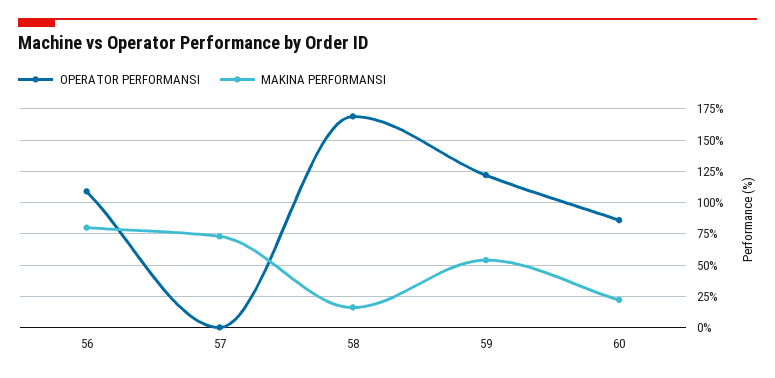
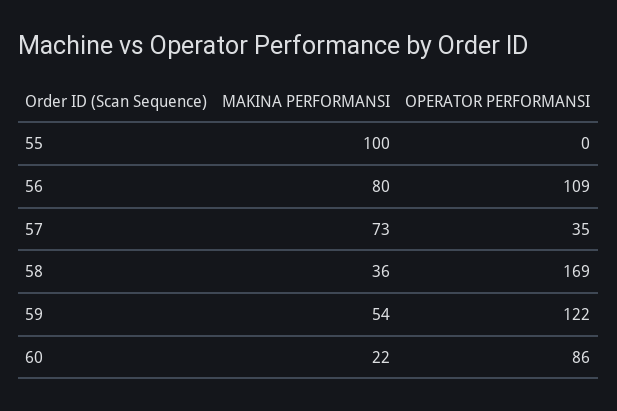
OPERATOR PERFORMANSI, 57: 0 -> 35
MAKINA PERFORMANSI, 58: 15 -> 36
MAKINA PERFORMANSI, 55: none -> 100
OPERATOR PERFORMANSI, 55: none -> 0

